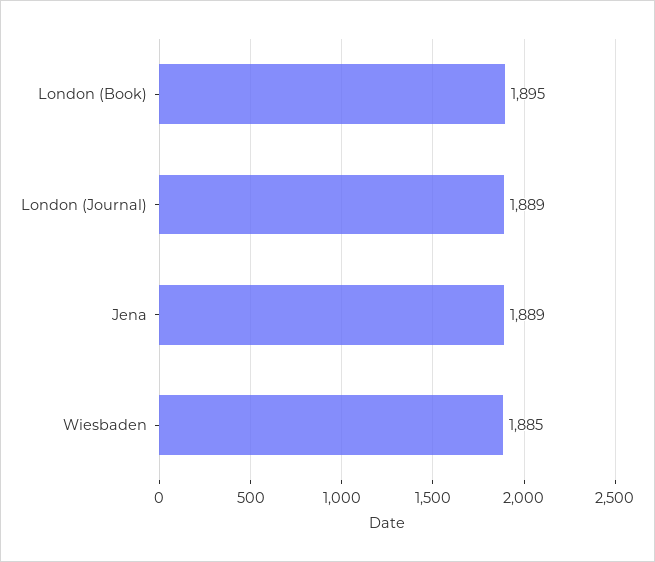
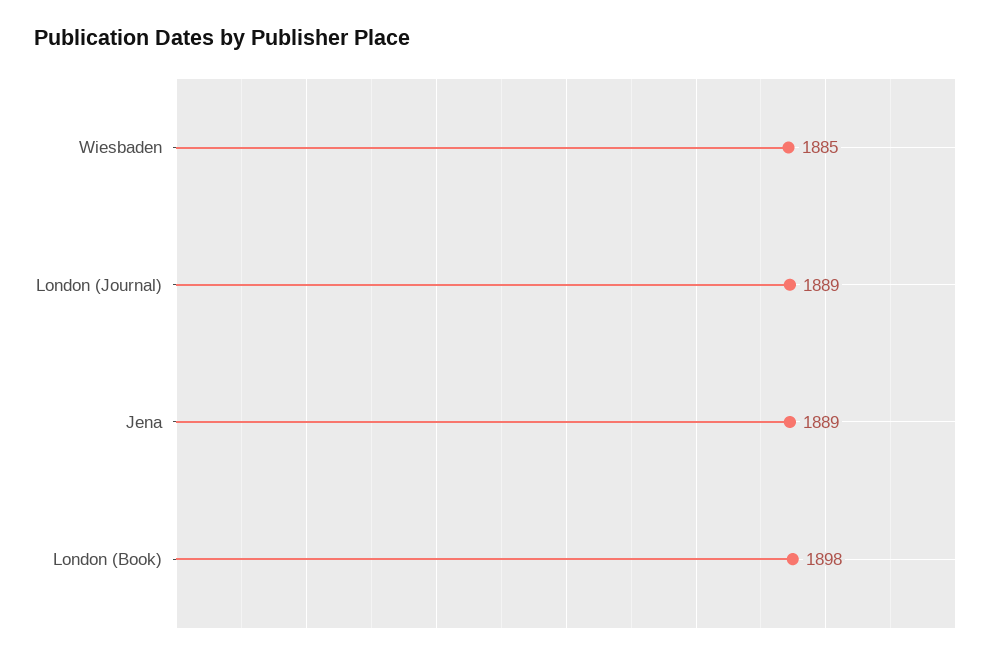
London (Book): 1895 -> 1898

